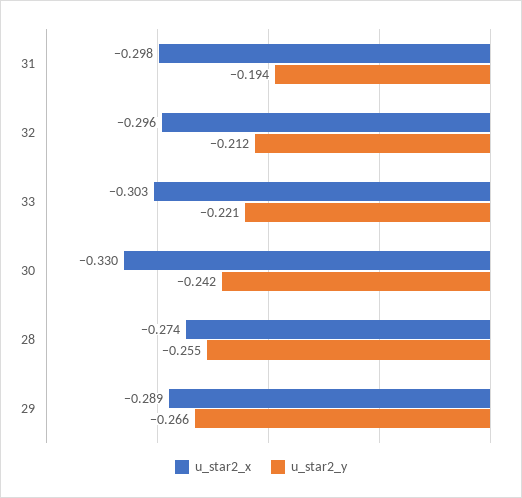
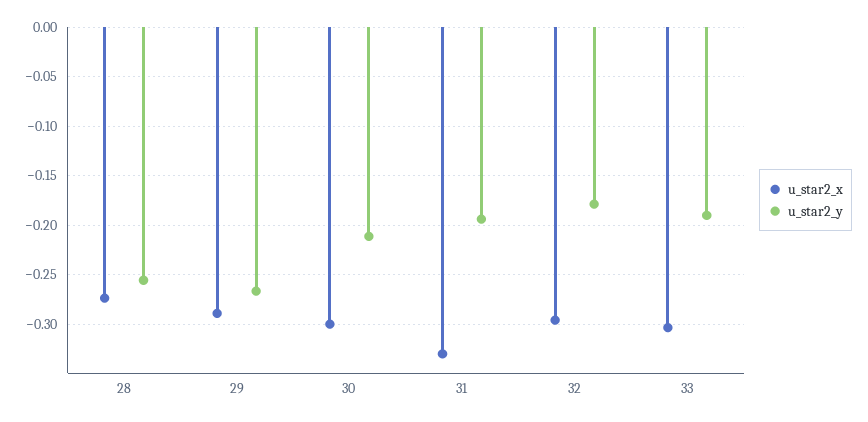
u_star2_x, 31: -0.298 -> -0.33
u_star2_y, 32: -0.212 -> -0.18
u_star2_y, 33: -0.221 -> -0.19
u_star2_x, 30: -0.33 -> -0.3
u_star2_y, 30: -0.242 -> -0.21

